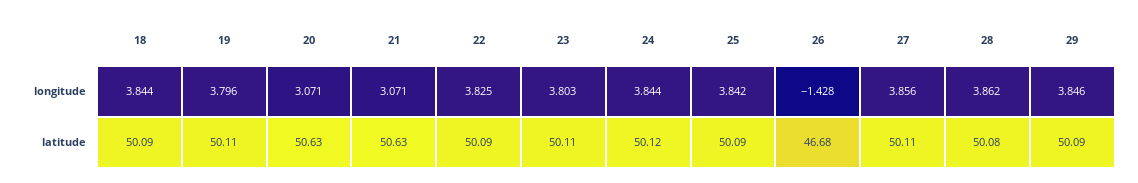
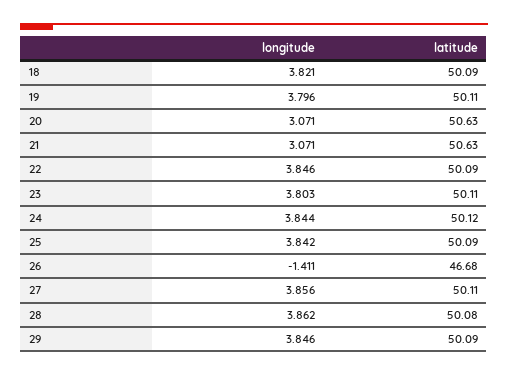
18, longitude: 3.844 -> 3.821
22, longitude: 3.825 -> 3.846
26, longitude: -1.428 -> -1.411

